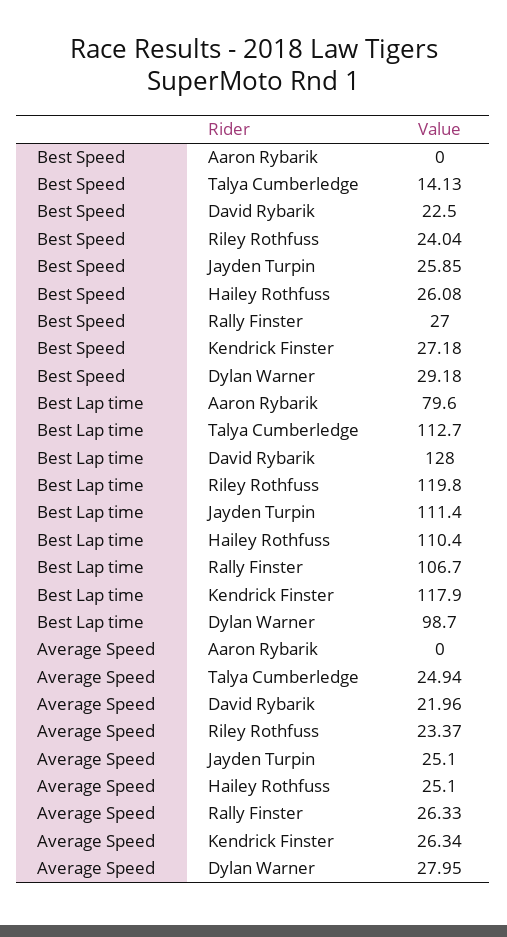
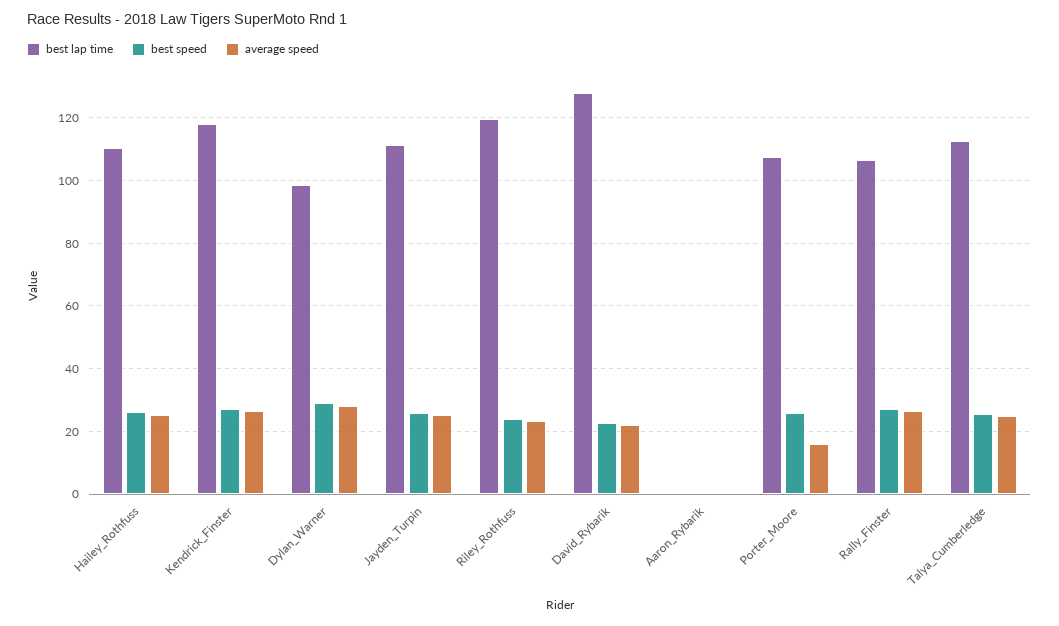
Best Speed, Talya Cumberledge: 14.13 -> 26
Best Lap time, Aaron Rybarik: 79.6 -> 0
Best Lap time, Porter_Moore: none -> 108
Best Speed, Porter_Moore: none -> 26
Average Speed, Porter_Moore: none -> 16

